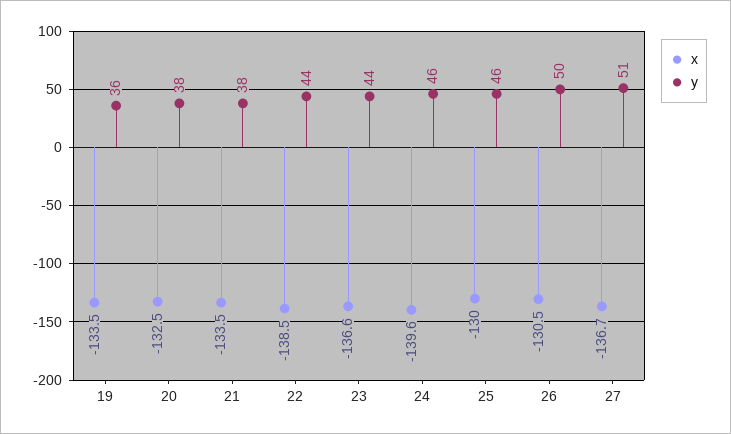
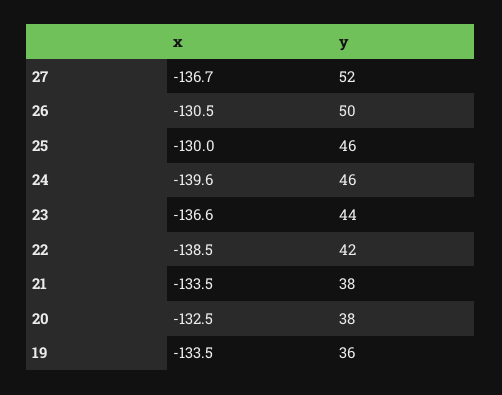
y, 22: 44 -> 42
y, 27: 51 -> 52

